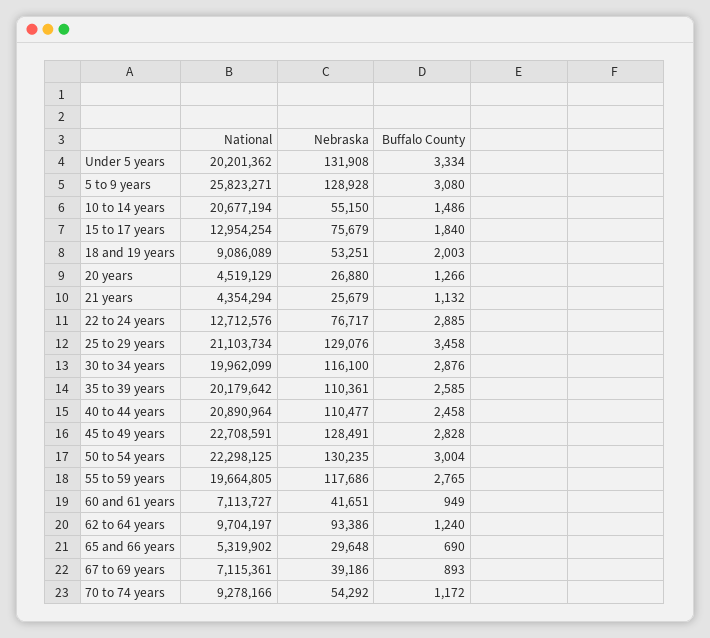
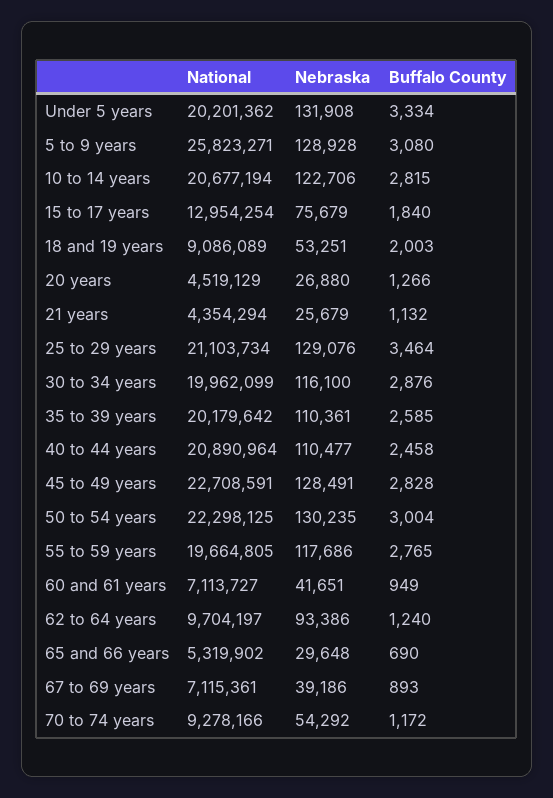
Nebraska, 10 to 14 years: 55150 -> 122706
Buffalo County, 10 to 14 years: 1486 -> 2815
National, 22 to 24 years: 12712576 -> none
Nebraska, 22 to 24 years: 76717 -> none
Buffalo County, 22 to 24 years: 2885 -> none
Buffalo County, 25 to 29 years: 3458 -> 3464

